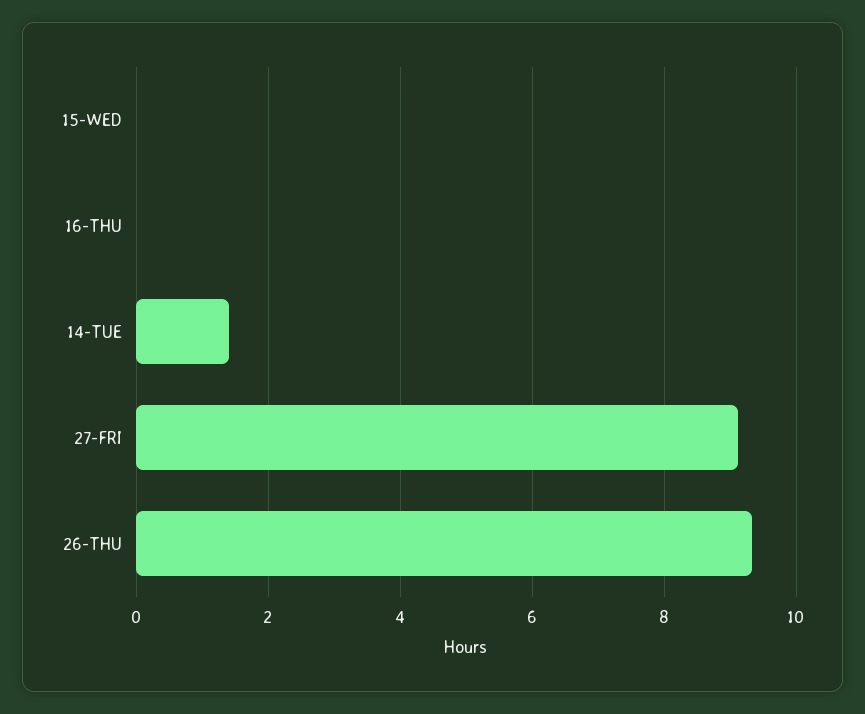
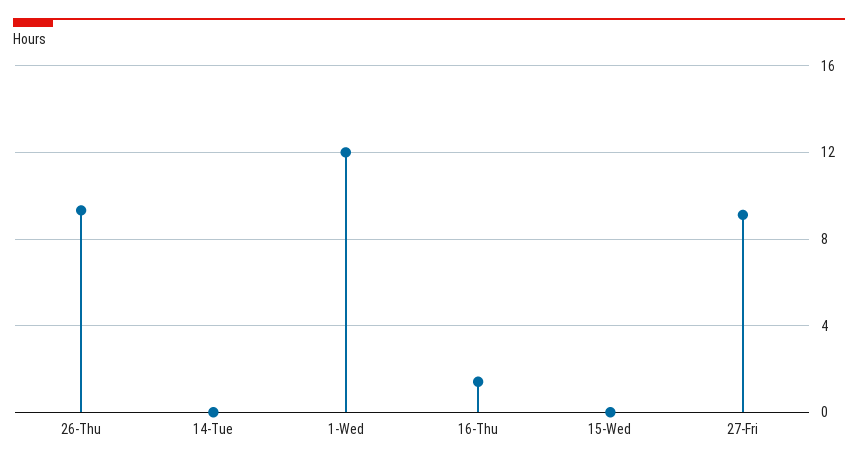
16-THU: 0 -> 1.5
14-TUE: 1.4 -> 0
1-Wed: none -> 12

